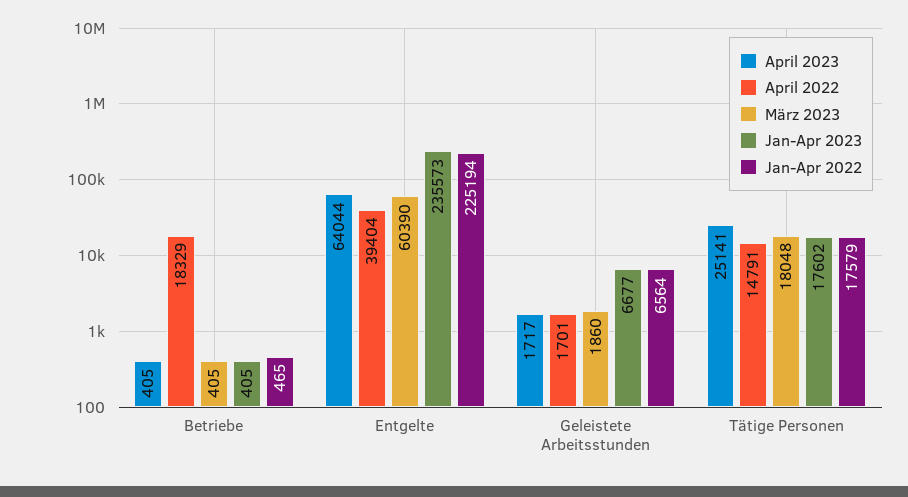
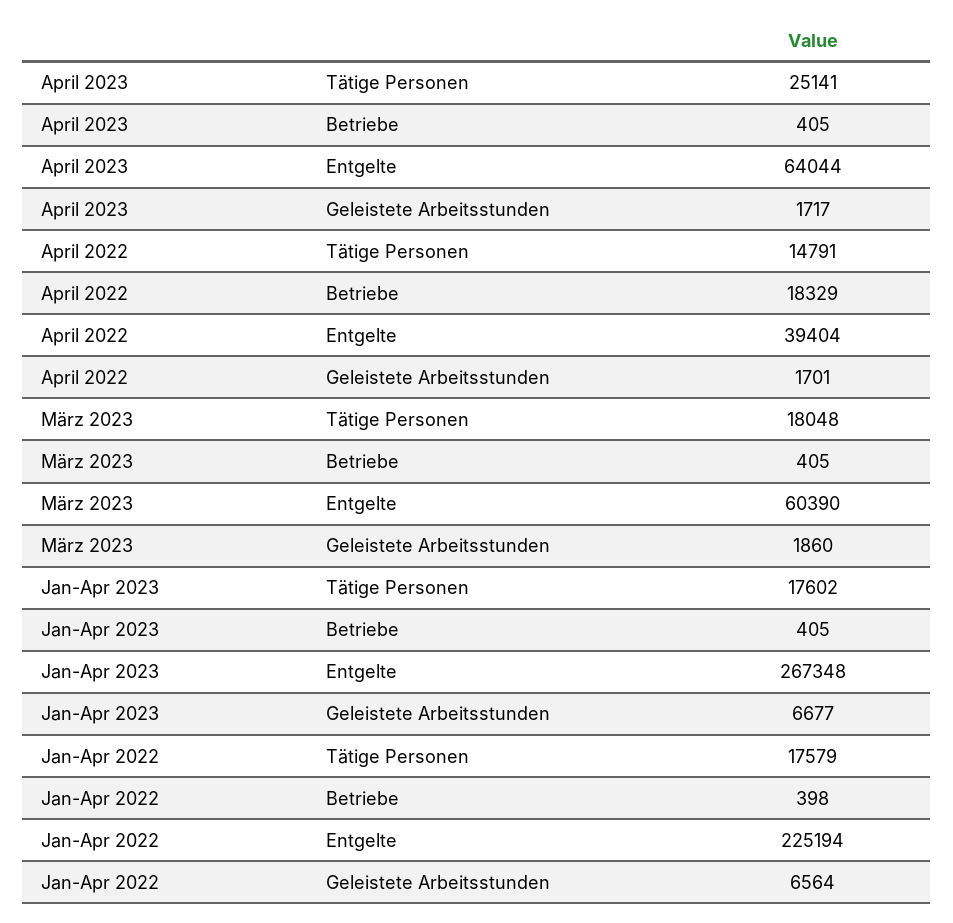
Jan-Apr 2022, Betriebe: 465 -> 398
Jan-Apr 2023, Entgelte: 235573 -> 267348

